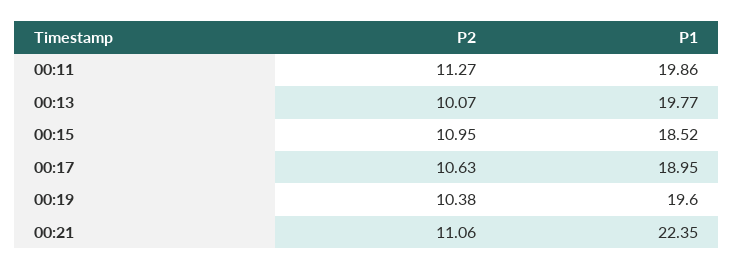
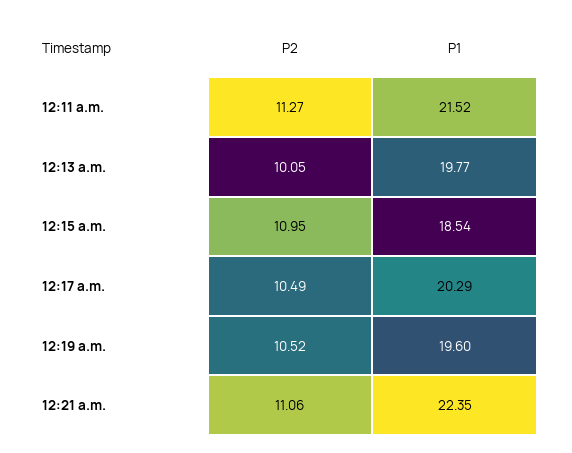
P1, 00:11: 19.86 -> 21.52
P2, 00:13: 10.07 -> 10.05
P1, 00:15: 18.52 -> 18.54
P2, 00:17: 10.63 -> 10.49
P1, 00:17: 18.95 -> 20.29
P2, 00:19: 10.38 -> 10.52

